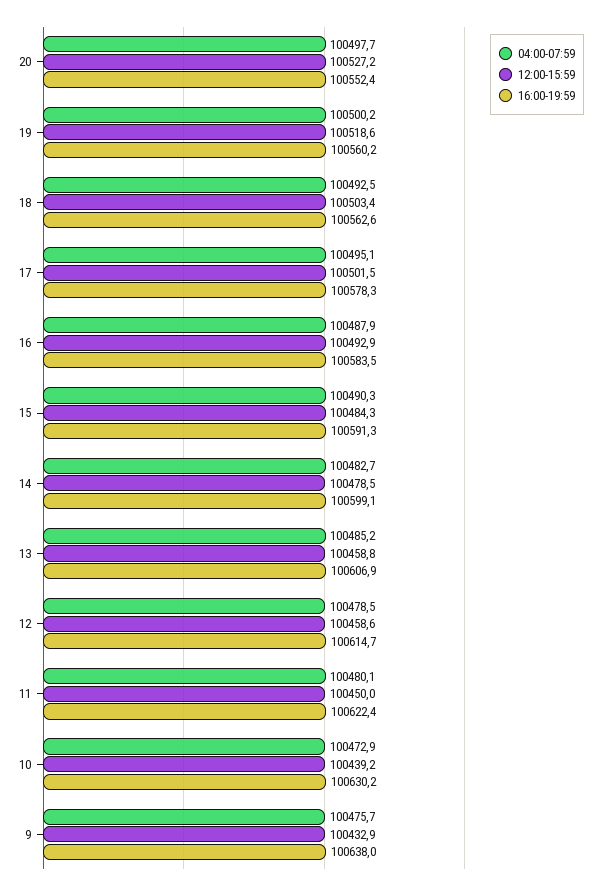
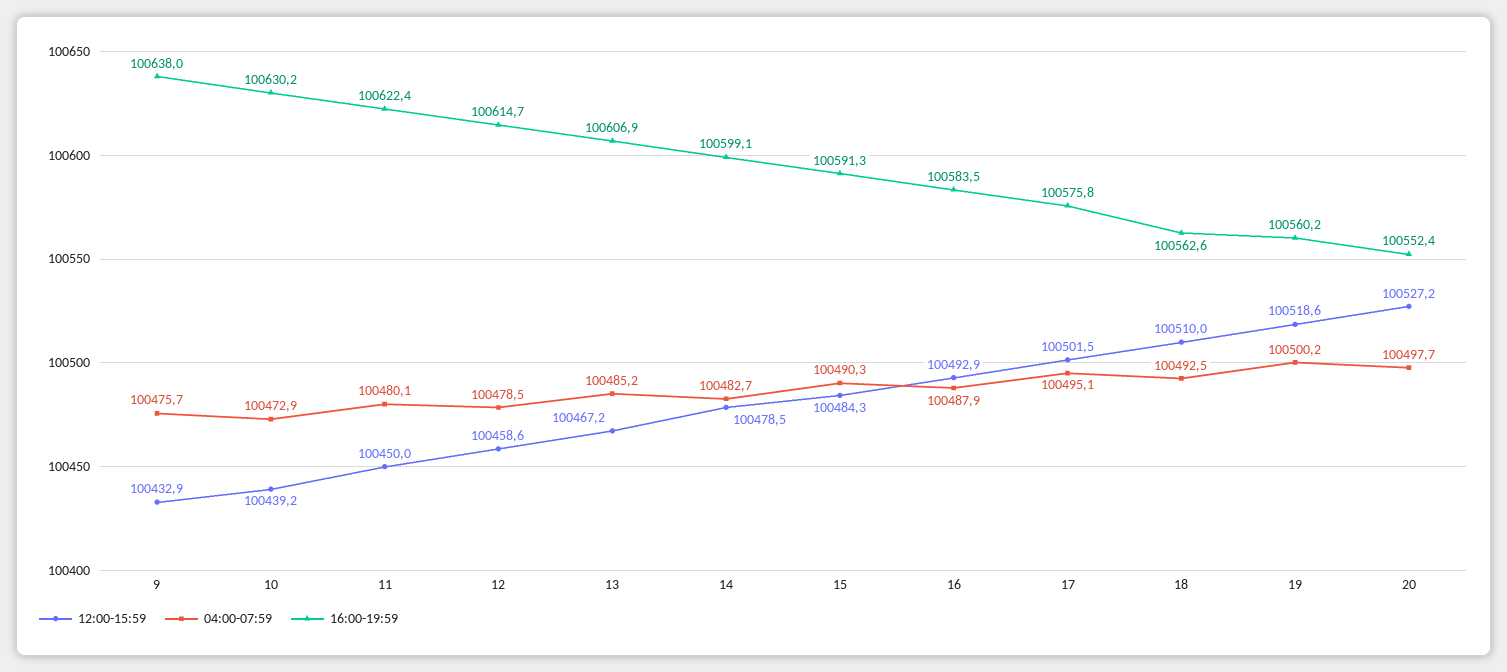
12:00-15:59, 18: 100503.4 -> 100510
16:00-19:59, 17: 100578.3 -> 100575.8
12:00-15:59, 13: 100458.8 -> 100467.2

